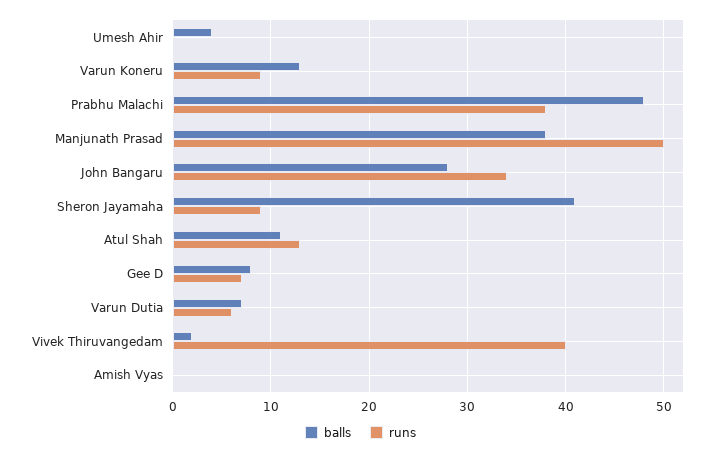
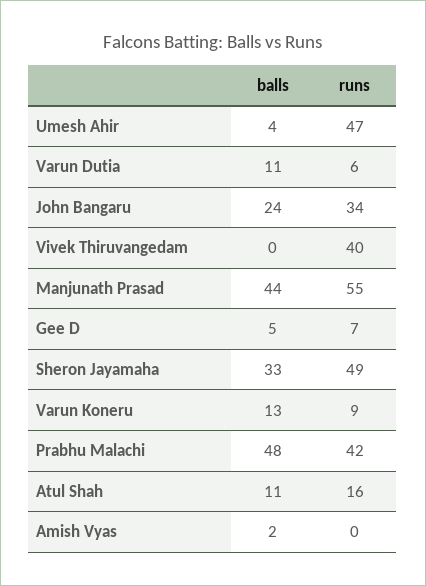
runs, Umesh Ahir: 0 -> 47
runs, Prabhu Malachi: 38 -> 42
balls, Manjunath Prasad: 38 -> 44
runs, Manjunath Prasad: 50 -> 55
balls, John Bangaru: 28 -> 24
balls, Sheron Jayamaha: 41 -> 33
runs, Sheron Jayamaha: 9 -> 49
runs, Atul Shah: 13 -> 16
balls, Gee D: 8 -> 5
balls, Varun Dutia: 7 -> 11
balls, Vivek Thiruvangedam: 2 -> 0
balls, Amish Vyas: 0 -> 2

